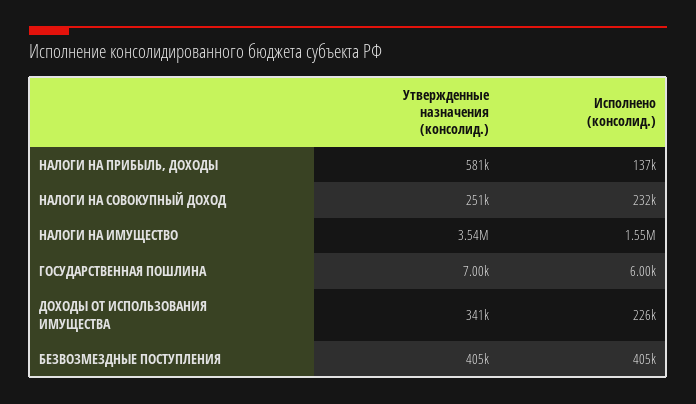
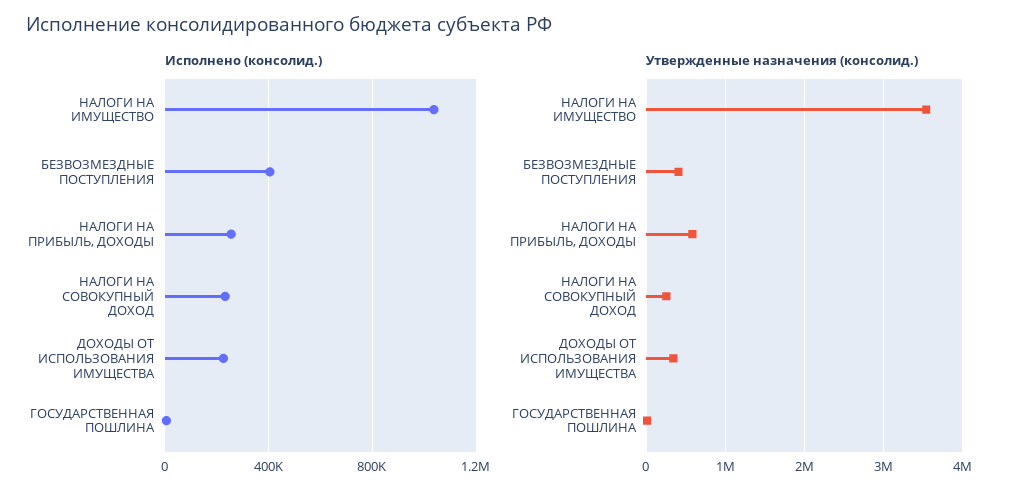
Исполнено (консолид.), НАЛОГИ НА ПРИБЫЛЬ, ДОХОДЫ: 137000 -> 250000
Исполнено (консолид.), НАЛОГИ НА ИМУЩЕСТВО: 1550000 -> 1050000

